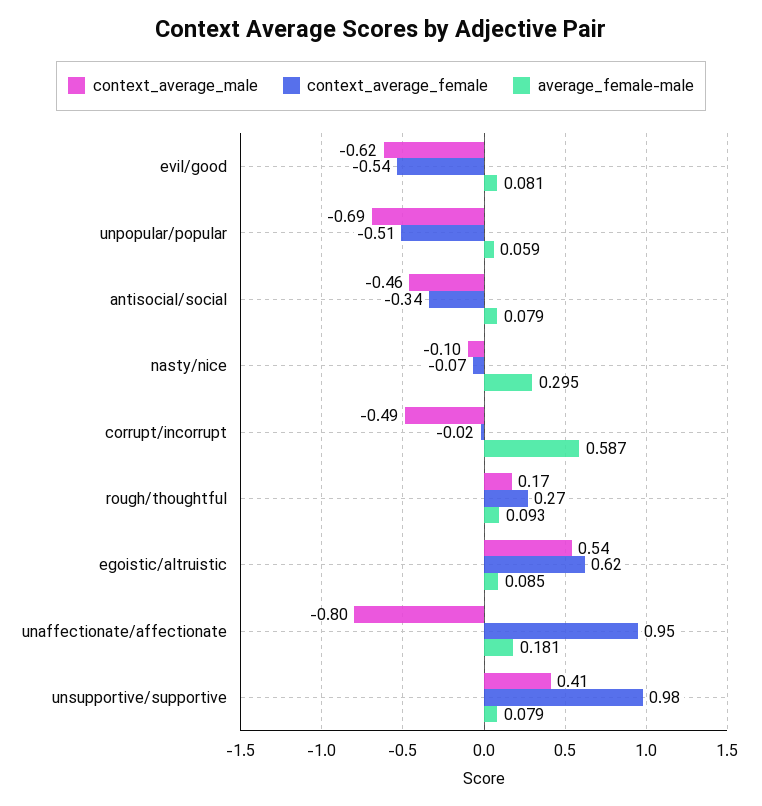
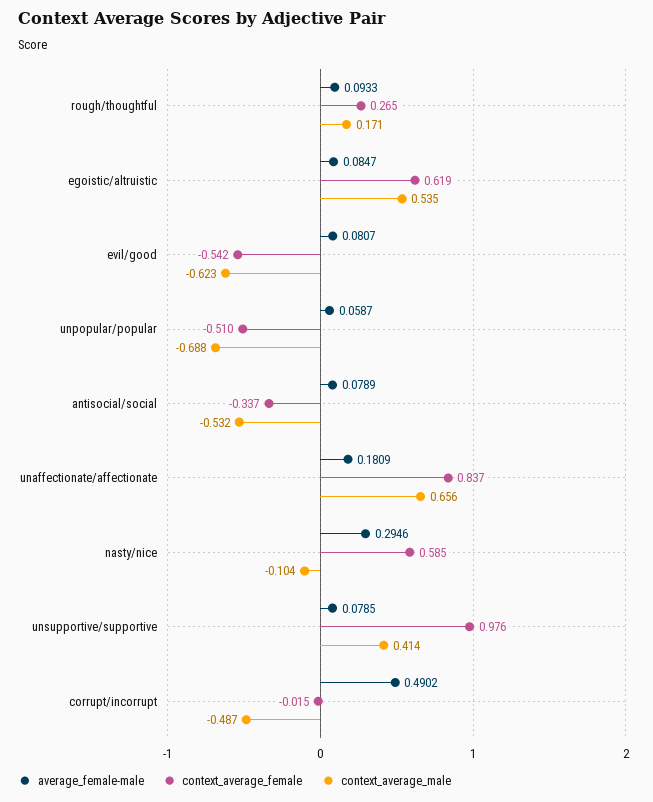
context_average_male, antisocial/social: -0.46 -> -0.532
context_average_female, nasty/nice: -0.07 -> 0.585
average_female-male, corrupt/incorrupt: 0.587 -> 0.4902
context_average_male, unaffectionate/affectionate: -0.8 -> 0.656
context_average_female, unaffectionate/affectionate: 0.95 -> 0.837

